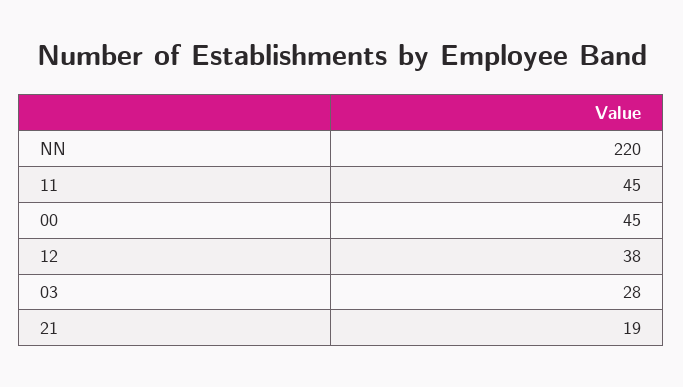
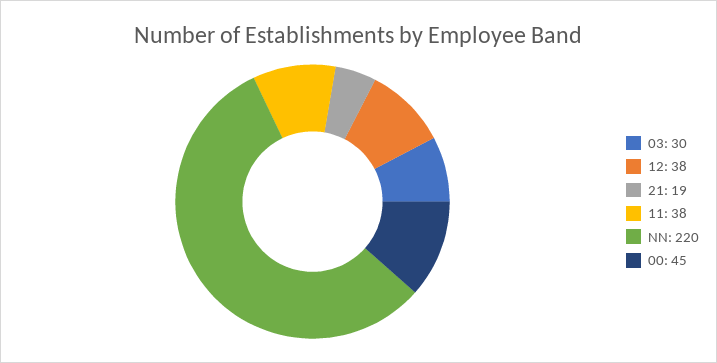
11: 45 -> 38
03: 28 -> 30

